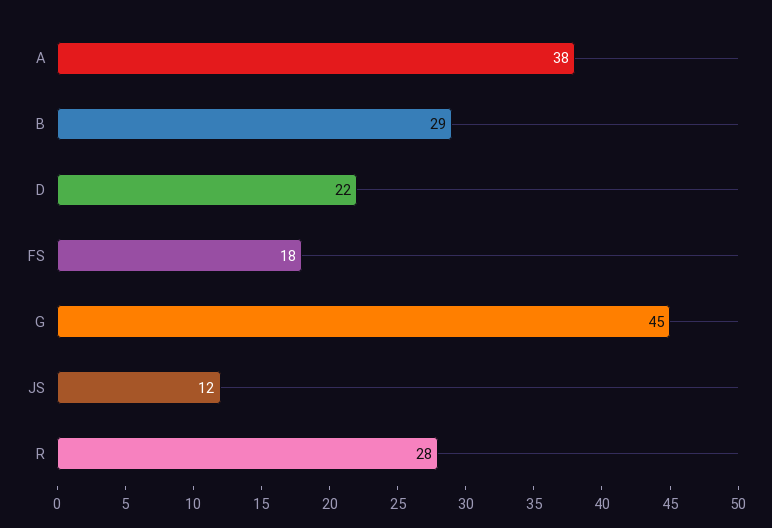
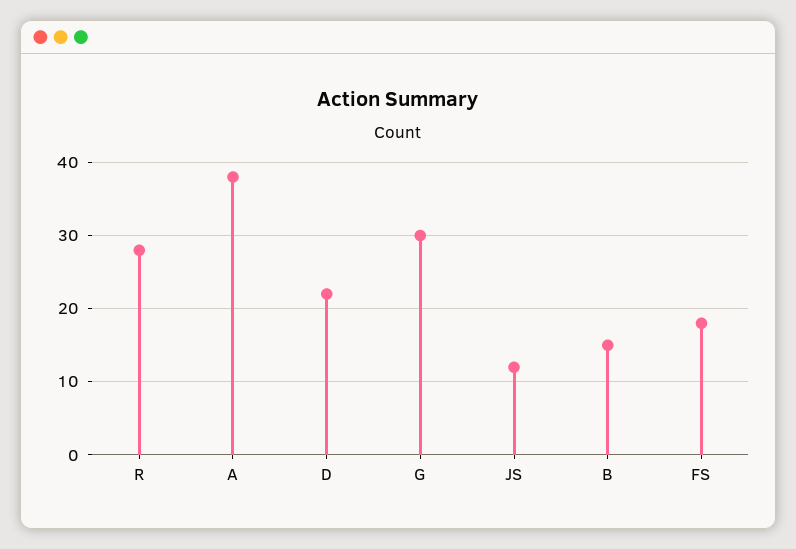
B: 29 -> 15
G: 45 -> 30

